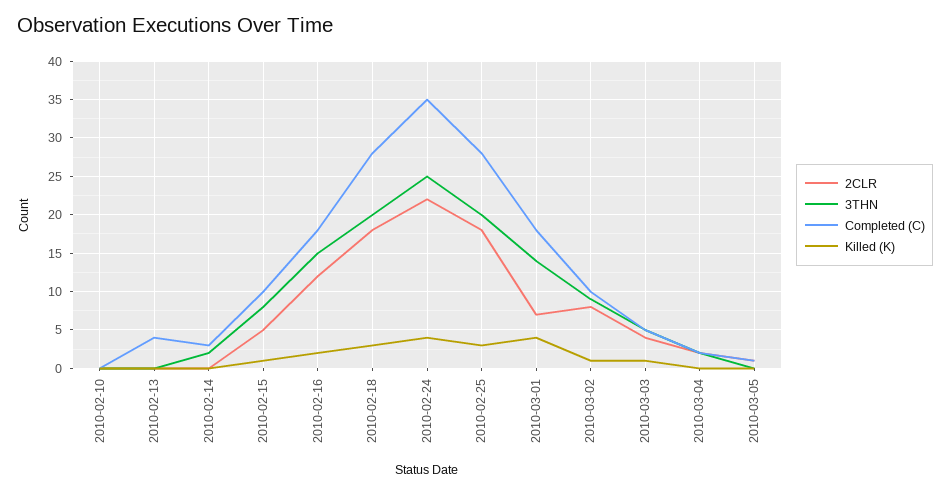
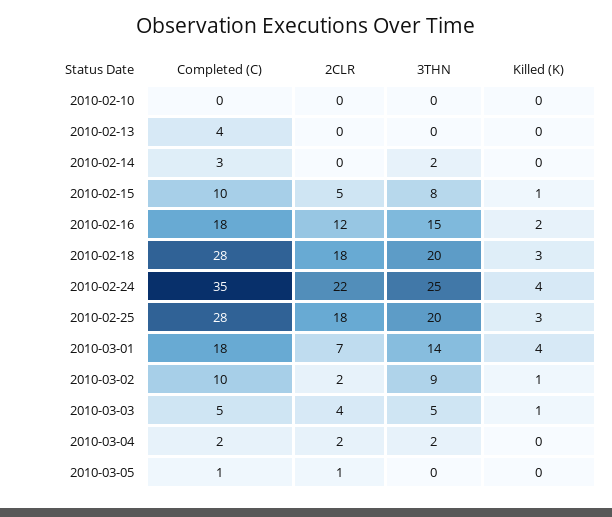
2CLR, 2010-03-02: 8 -> 2

